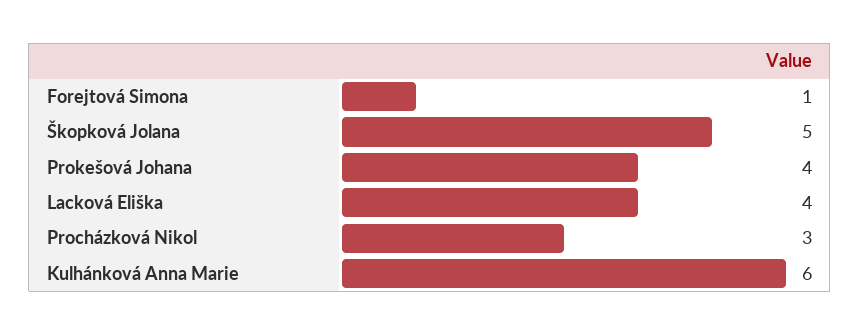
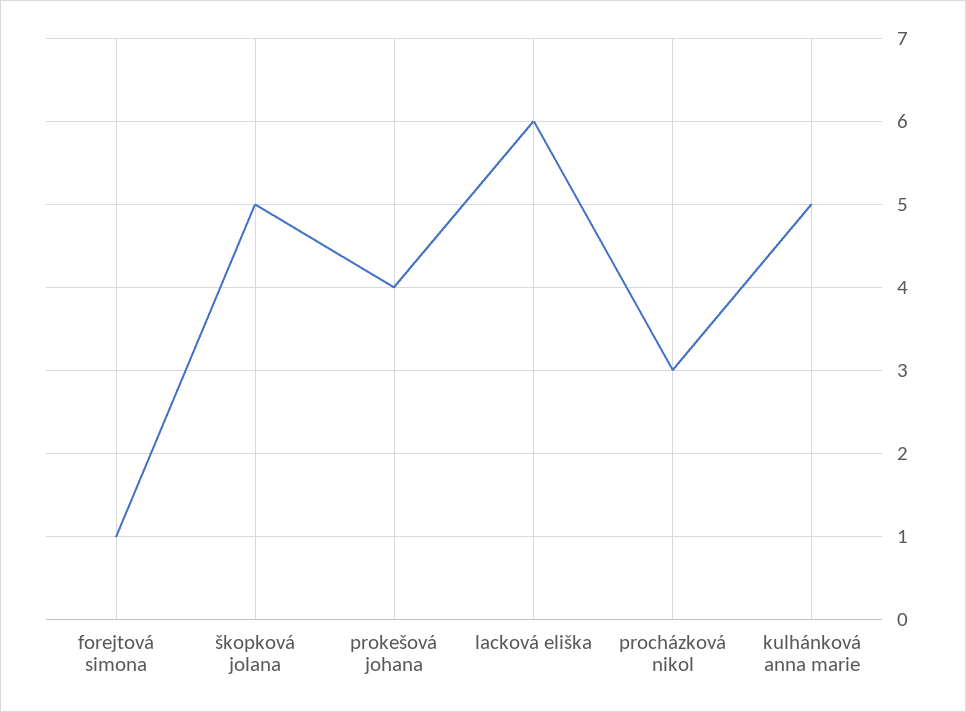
Lacková Eliška: 4 -> 6
Kulhánková Anna Marie: 6 -> 5

